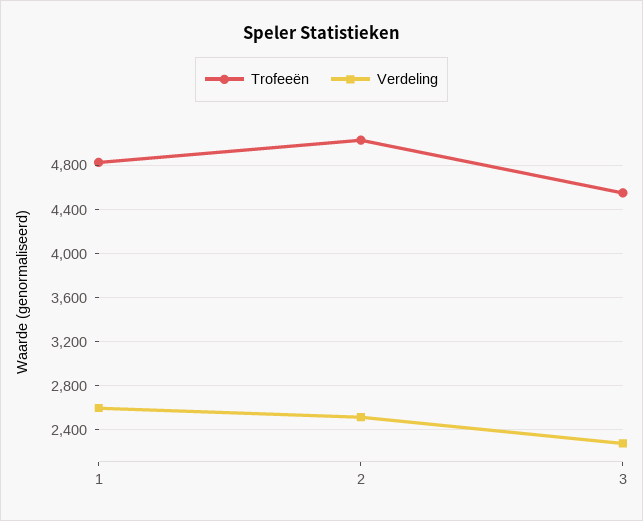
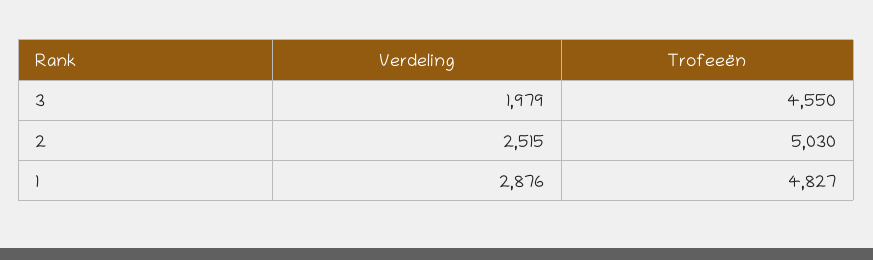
Verdeling, 1: 2600 -> 2876
Verdeling, 3: 2300 -> 1979

